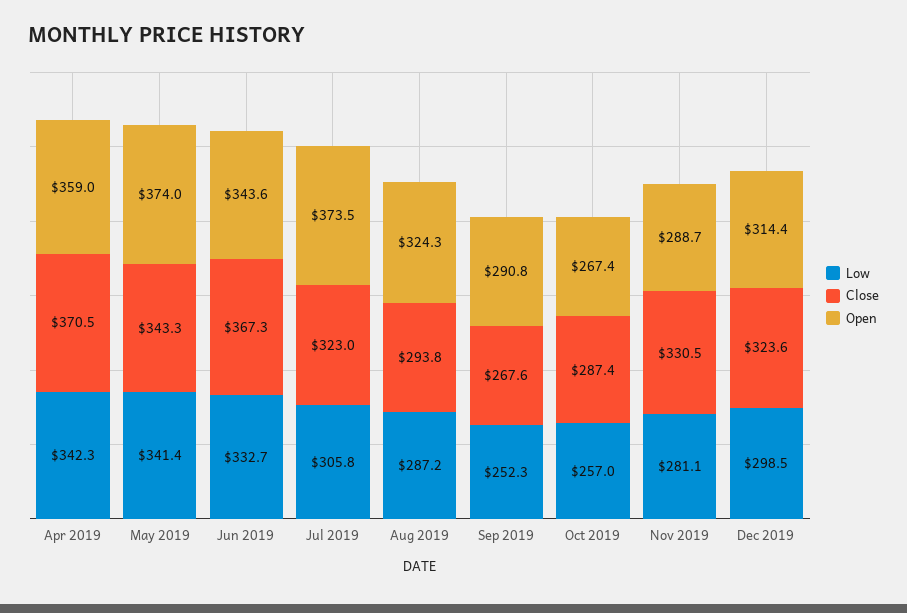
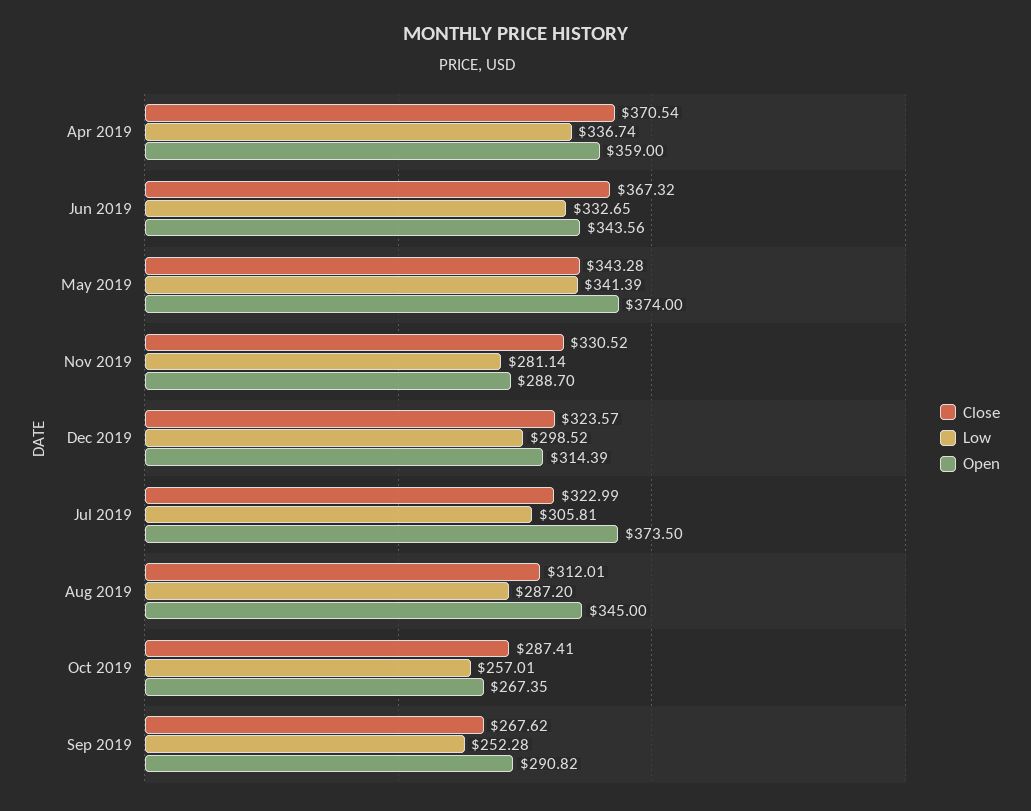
Low, Apr 2019: 342.3 -> 336.74
Close, Aug 2019: 293.8 -> 312.01
Open, Aug 2019: 324.3 -> 345

